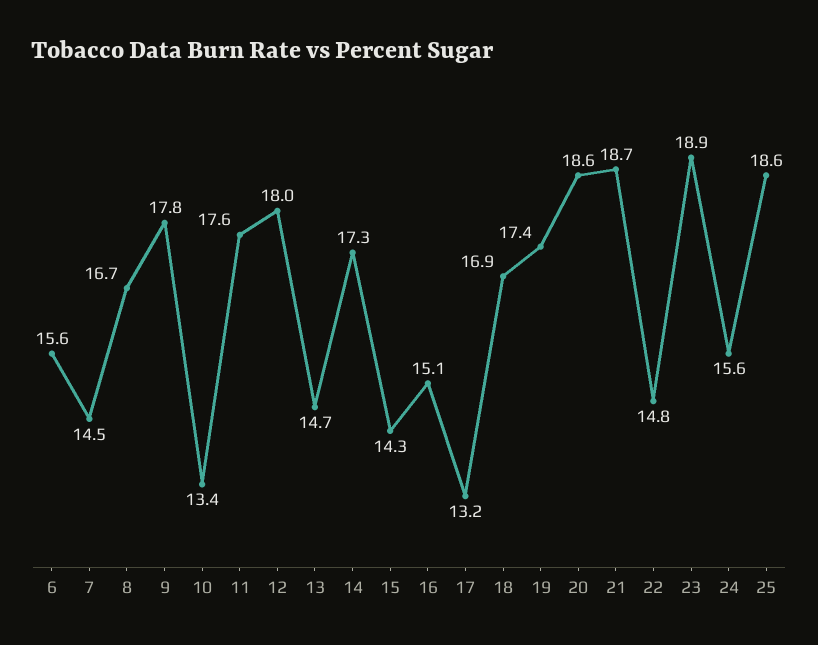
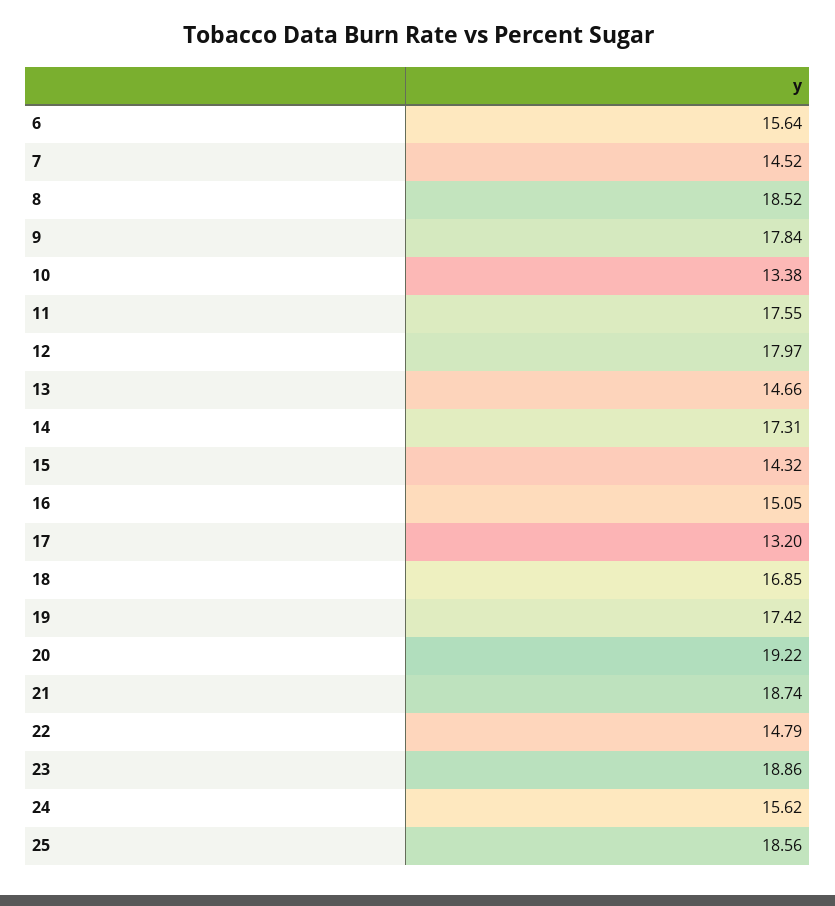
8: 16.7 -> 18.52
20: 18.6 -> 19.22

